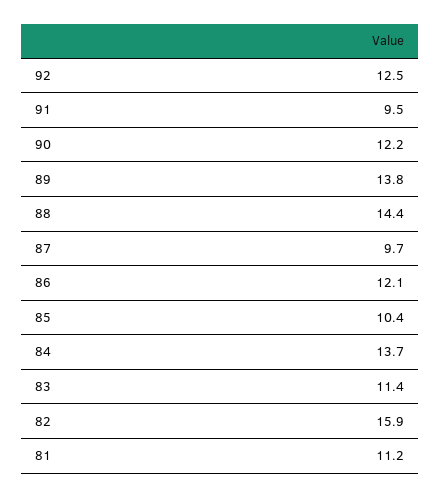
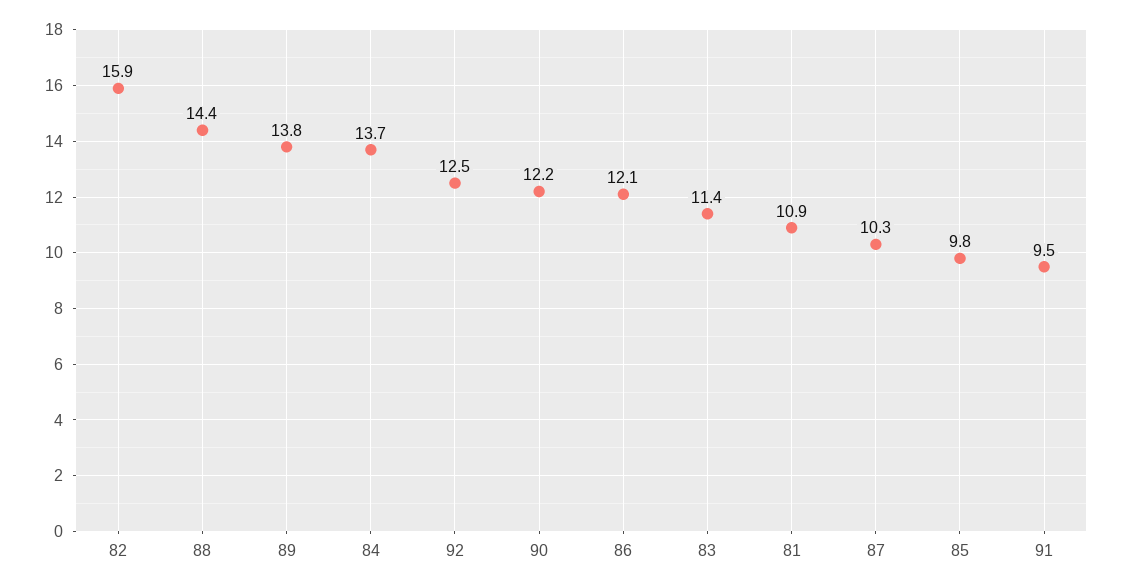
87: 9.7 -> 10.3
85: 10.4 -> 9.8
81: 11.2 -> 10.9

